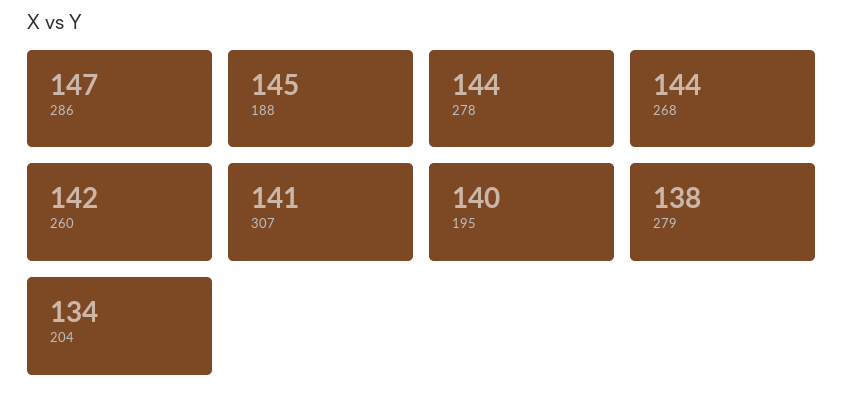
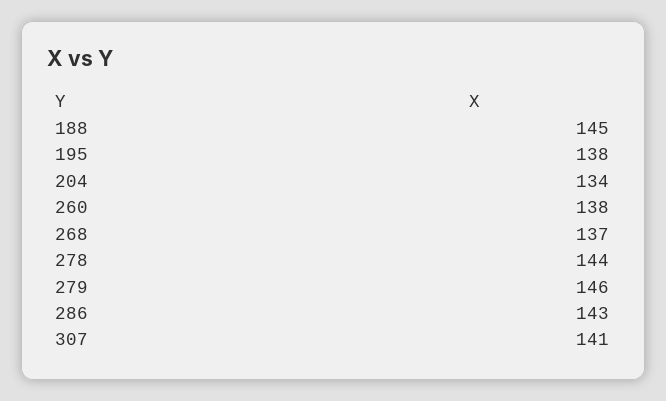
286: 147 -> 143
268: 144 -> 137
260: 142 -> 138
195: 140 -> 138
279: 138 -> 146

